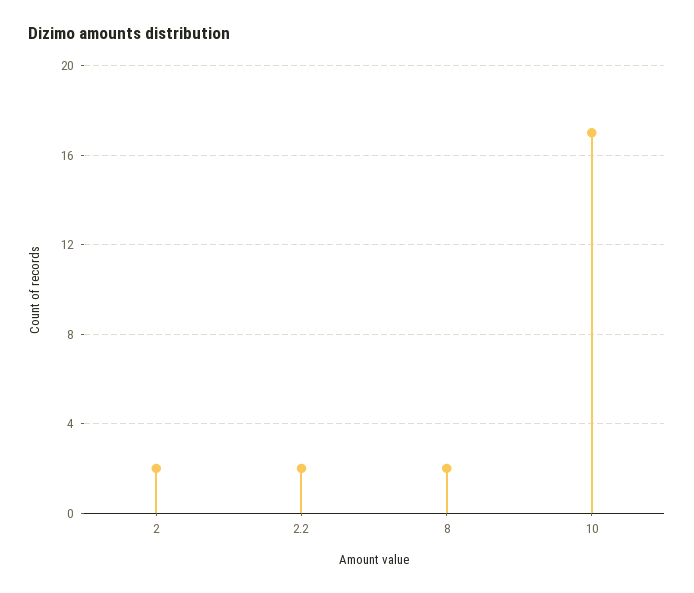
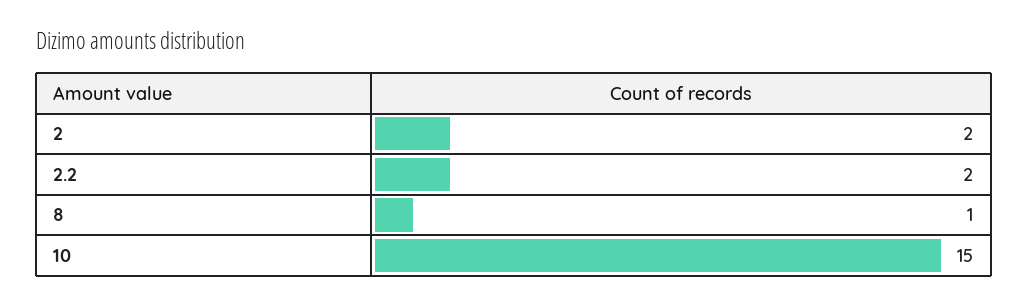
8: 2 -> 1
10: 17 -> 15

